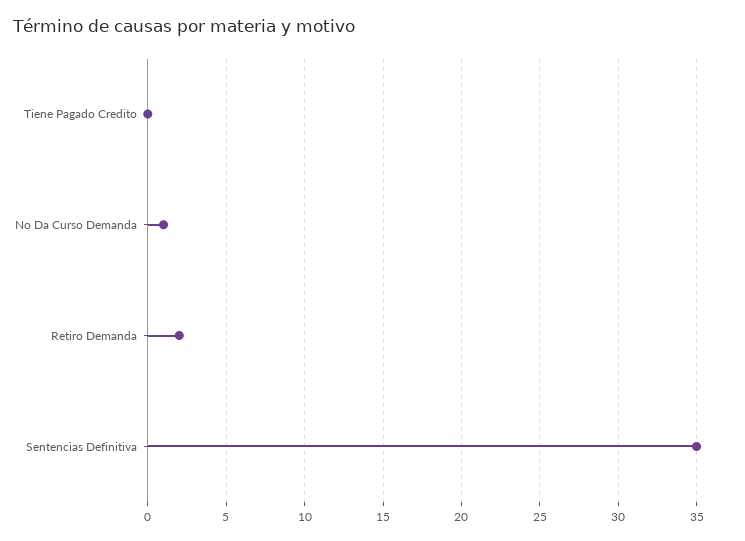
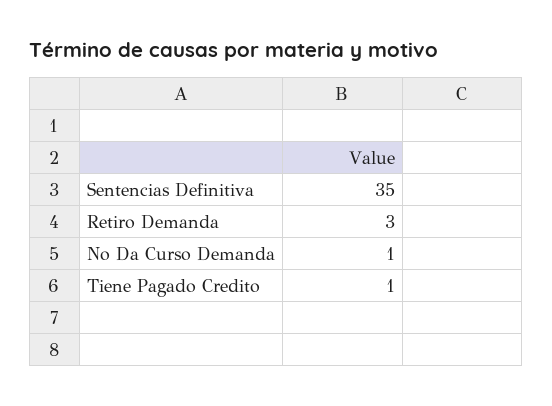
Tiene Pagado Credito: 0 -> 1
Retiro Demanda: 2 -> 3

